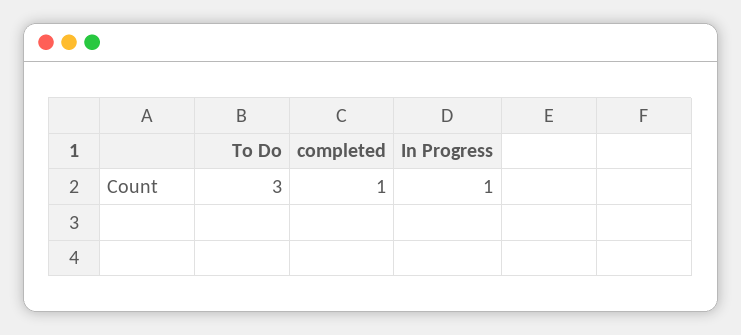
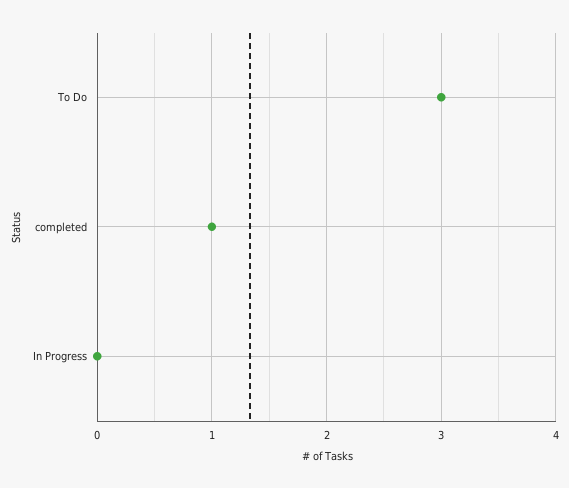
In Progress: 1 -> 0

